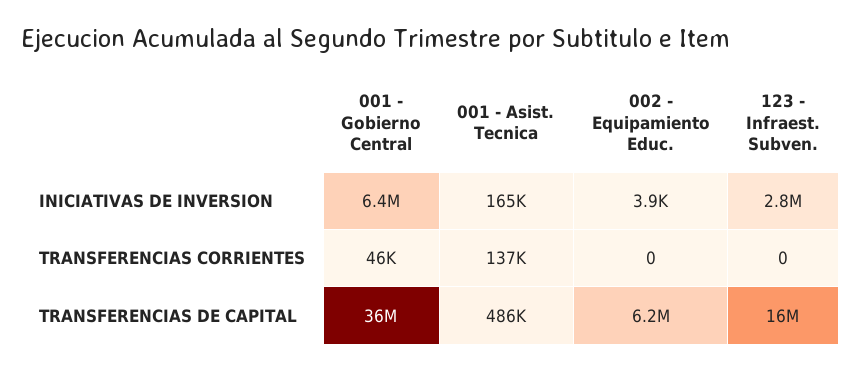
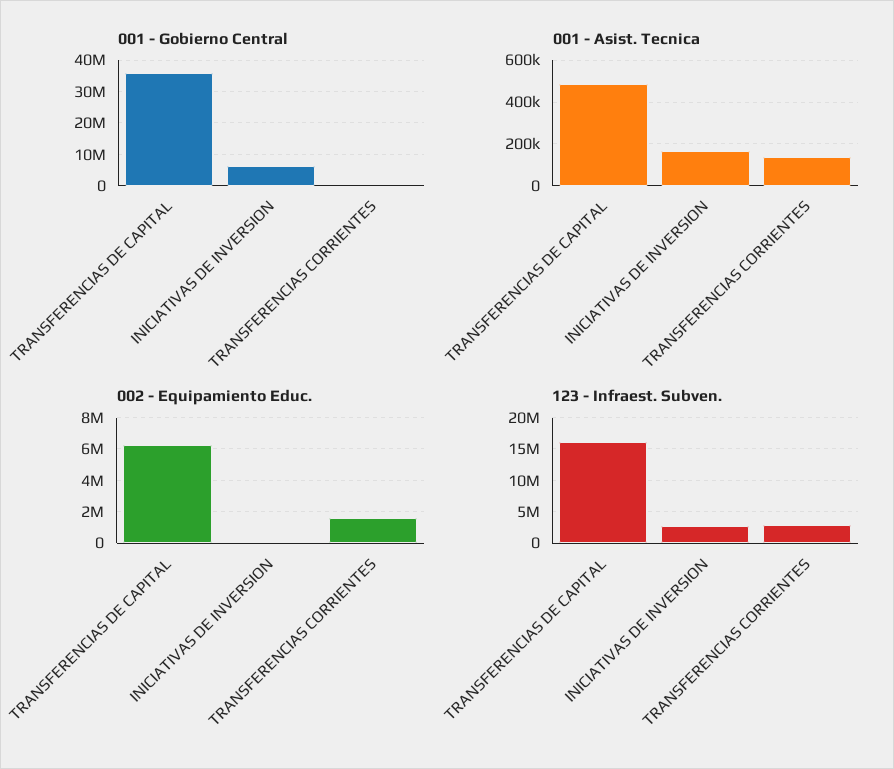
002 - Equipamiento Educ., TRANSFERENCIAS CORRIENTES: 0 -> 1500000
123 - Infraest. Subven., TRANSFERENCIAS CORRIENTES: 0 -> 3000000

